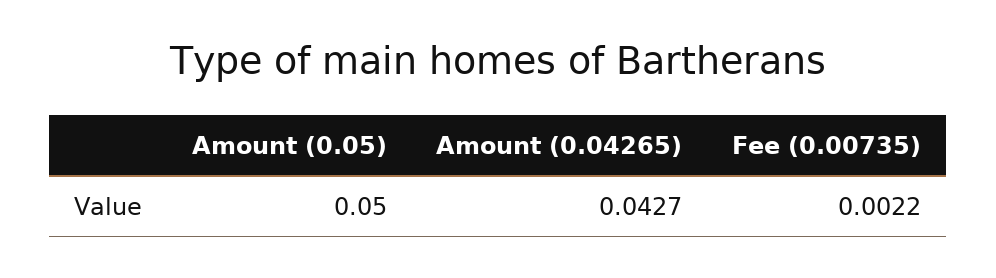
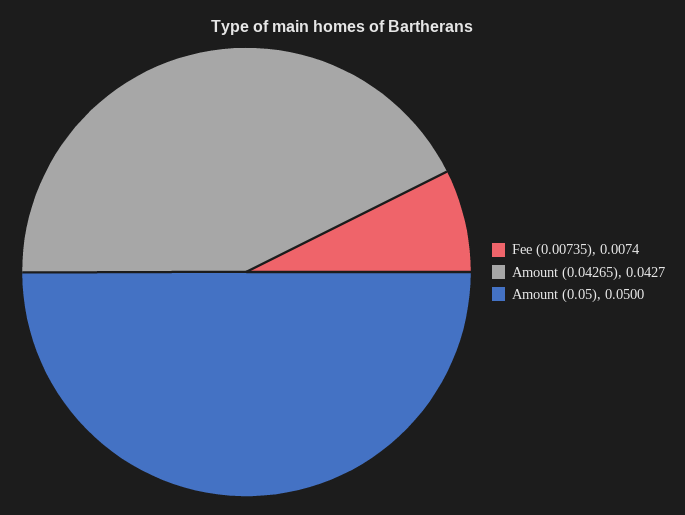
Fee (0.00735): 0.0022 -> 0.0074

